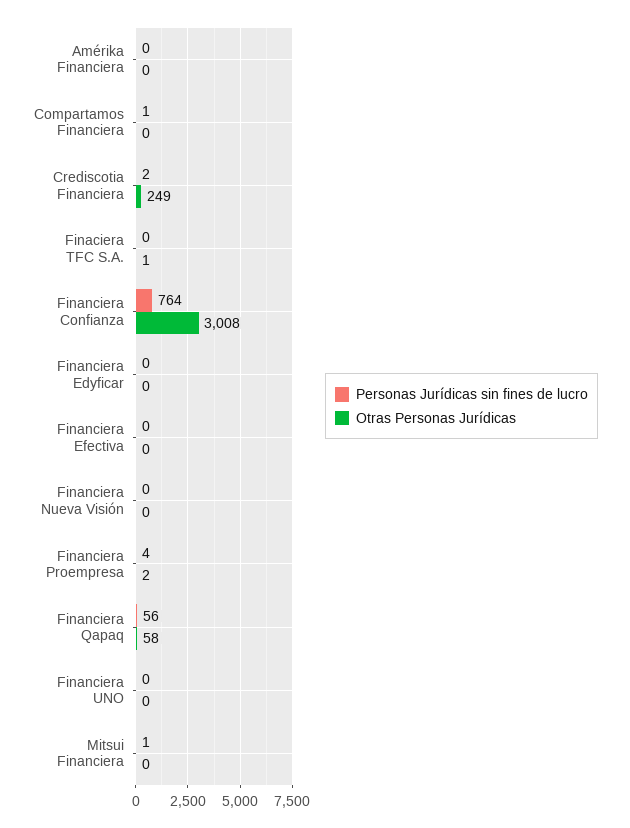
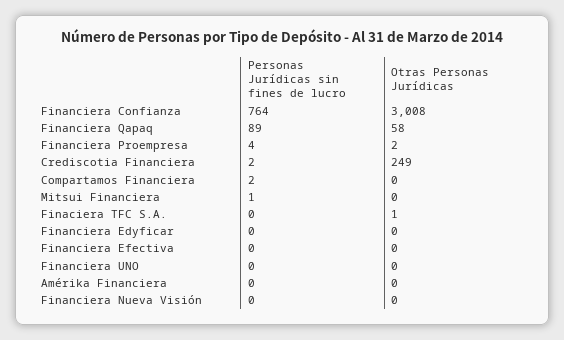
Personas Jurídicas sin fines de lucro, Compartamos Financiera: 1 -> 2
Personas Jurídicas sin fines de lucro, Financiera Qapaq: 56 -> 89

